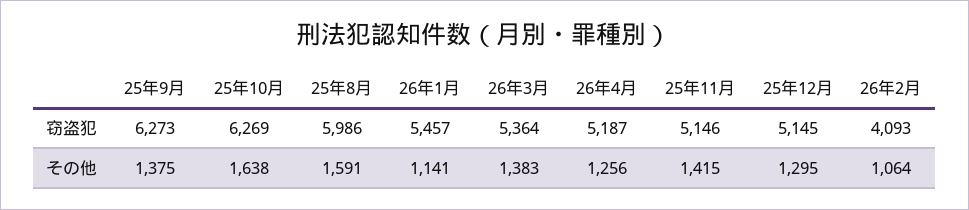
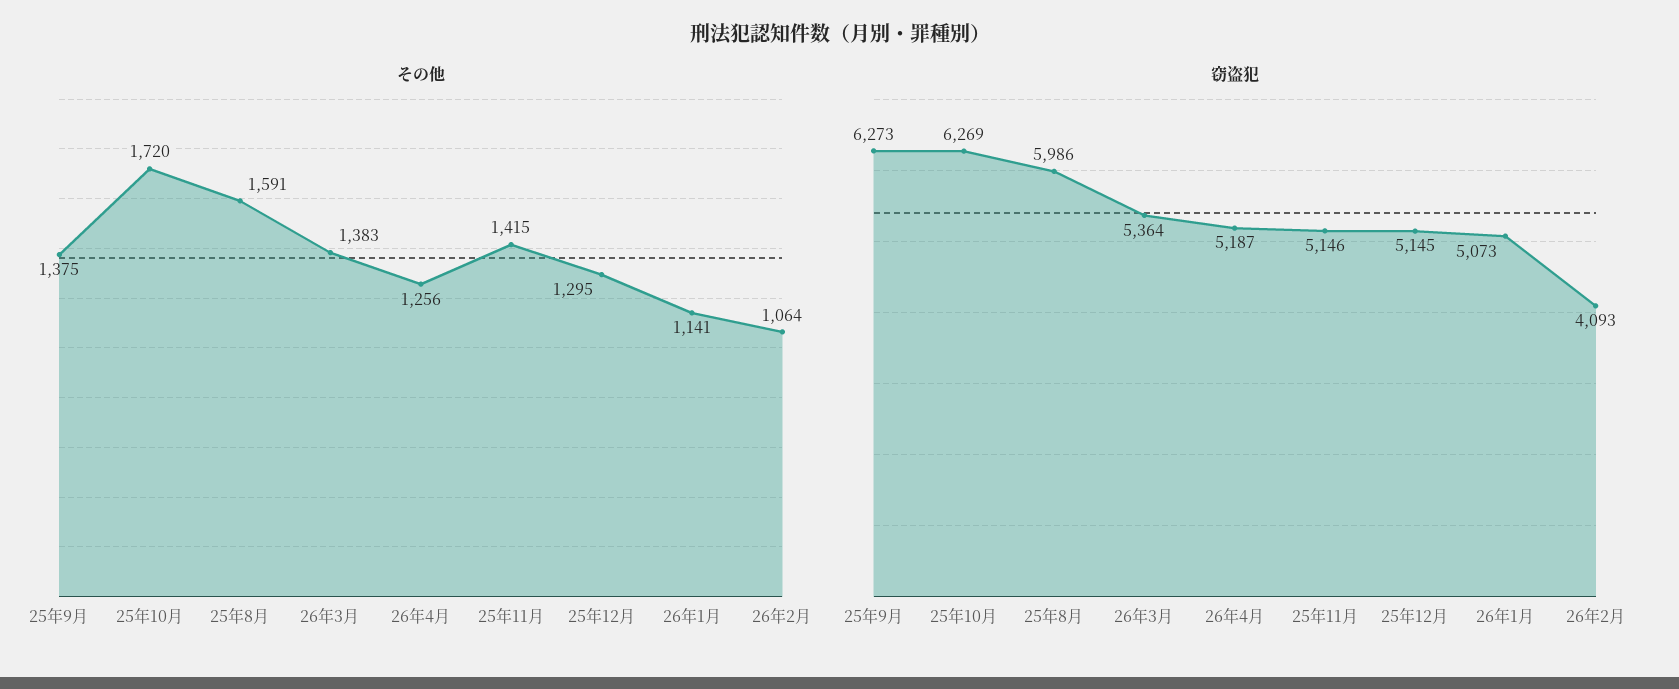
窃盗犯, 26年1月: 5457 -> 5073
その他, 25年10月: 1638 -> 1720

